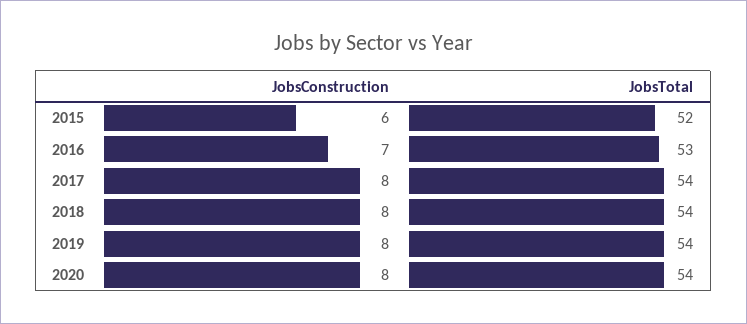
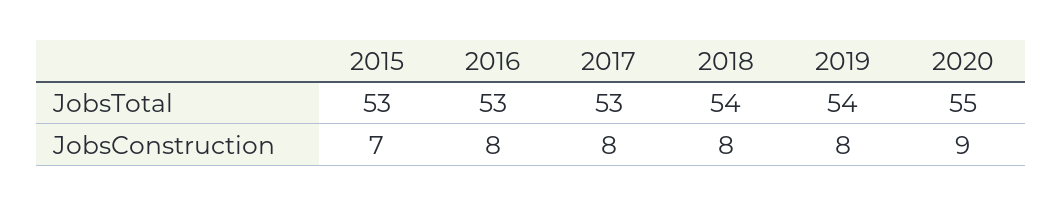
JobsConstruction, 2015: 6 -> 7
JobsTotal, 2015: 52 -> 53
JobsConstruction, 2016: 7 -> 8
JobsTotal, 2017: 54 -> 53
JobsConstruction, 2020: 8 -> 9
JobsTotal, 2020: 54 -> 55

